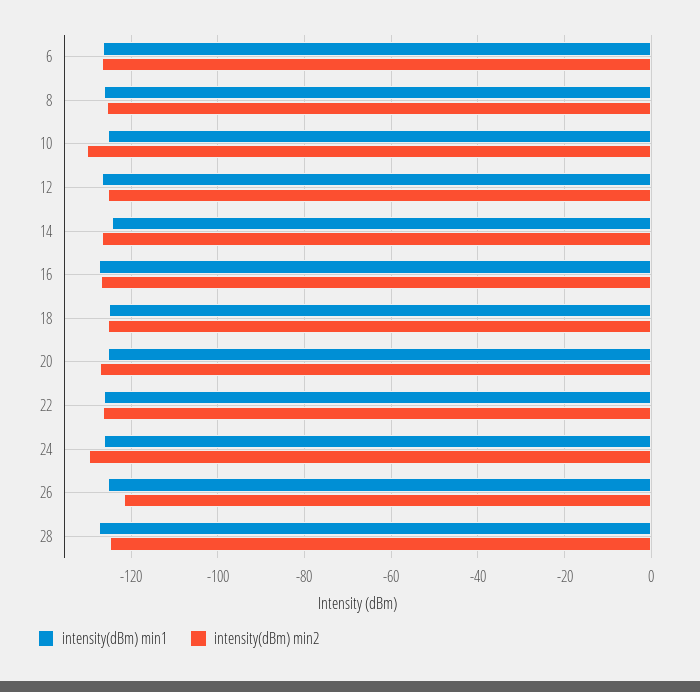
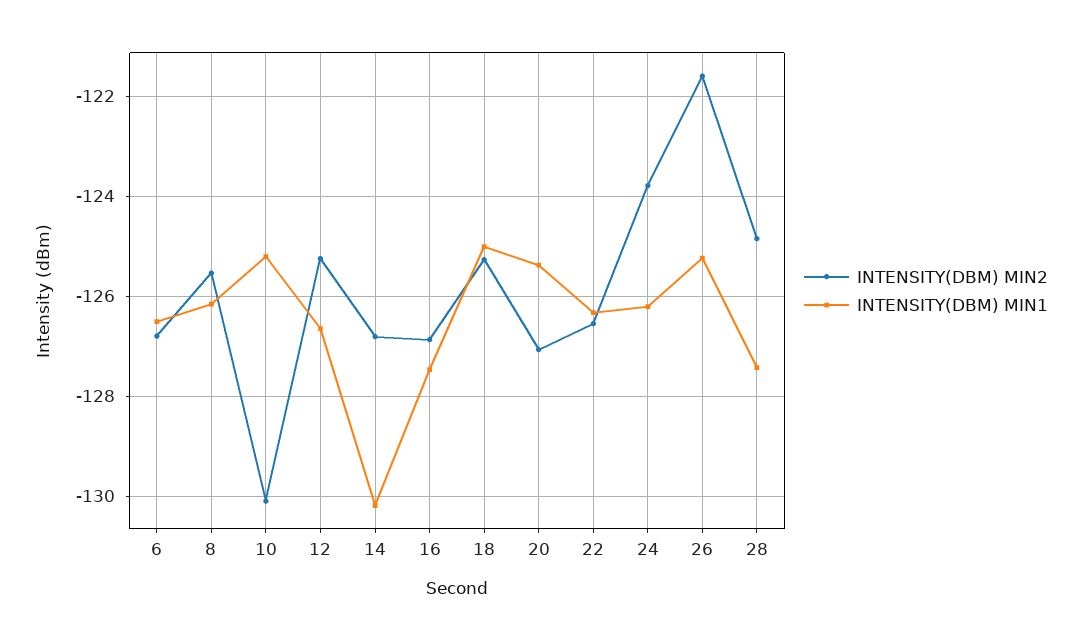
intensity(dBm) min1, 14: -124 -> -130.2
intensity(dBm) min2, 24: -130 -> -123.8

